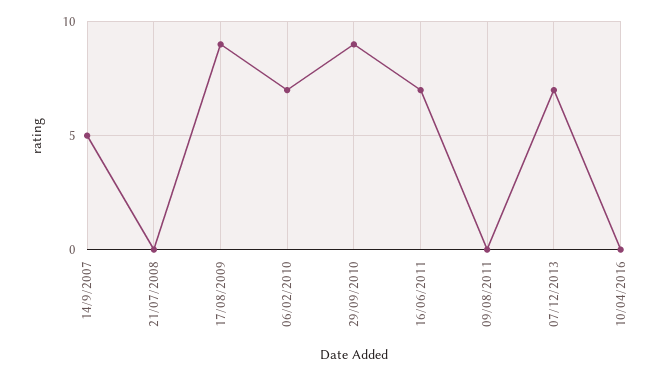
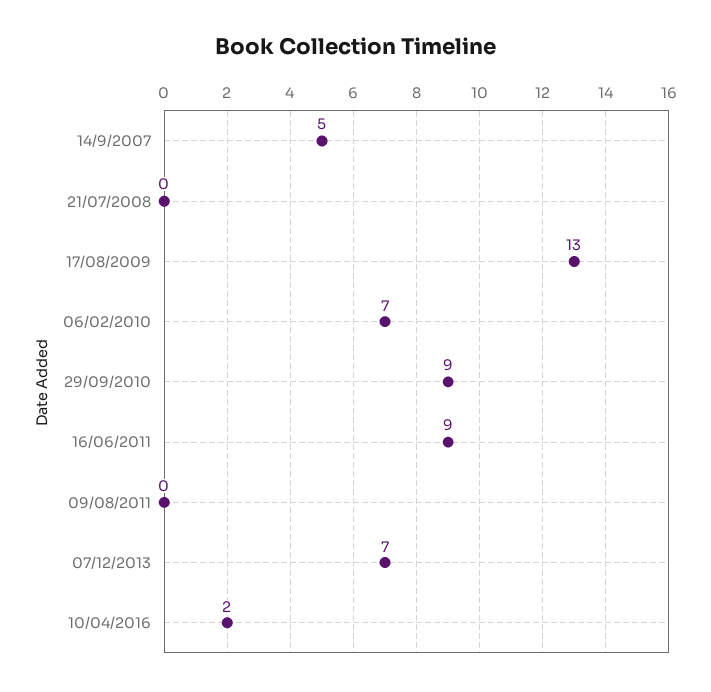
17/08/2009: 9 -> 13
16/06/2011: 7 -> 9
10/04/2016: 0 -> 2

